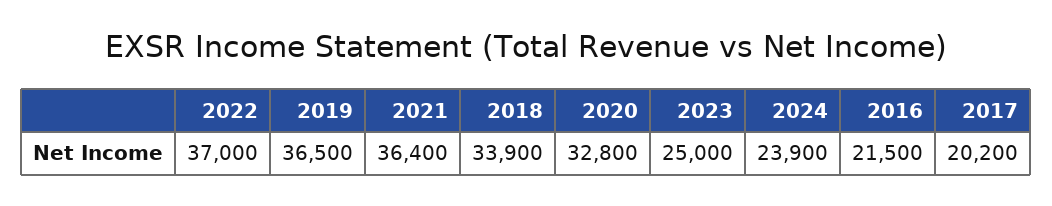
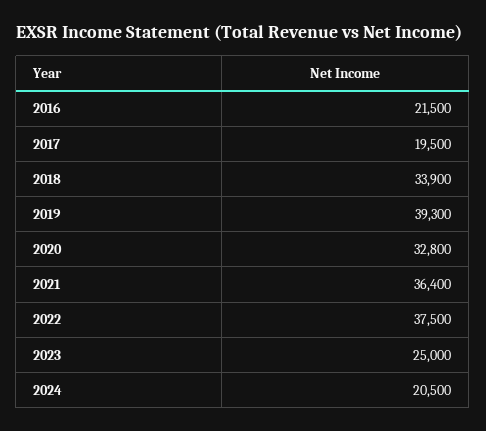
2022: 37000 -> 37500
2019: 36500 -> 39300
2024: 23900 -> 20500
2017: 20200 -> 19500

